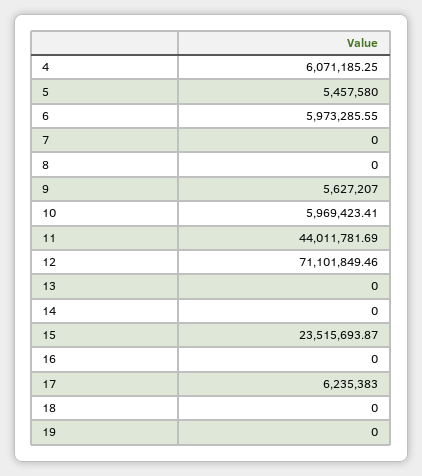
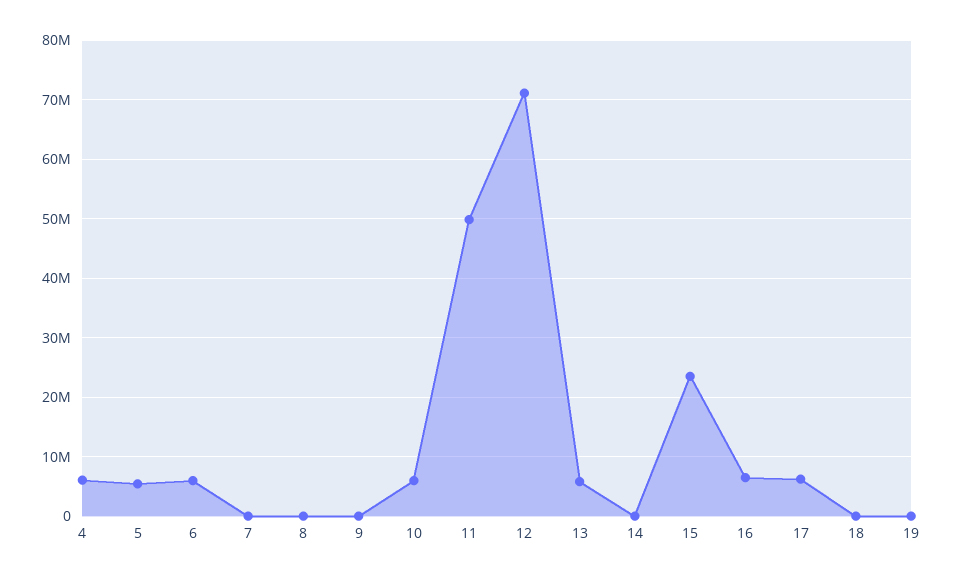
9: 5627207 -> 0
11: 44011781.69 -> 50000000
13: 0 -> 6000000
16: 0 -> 6000000

